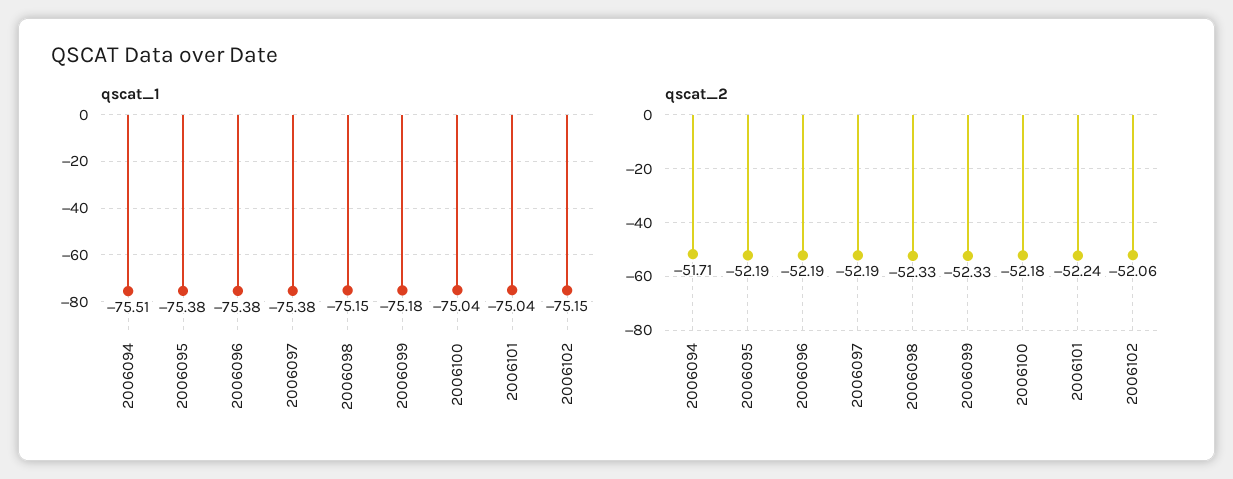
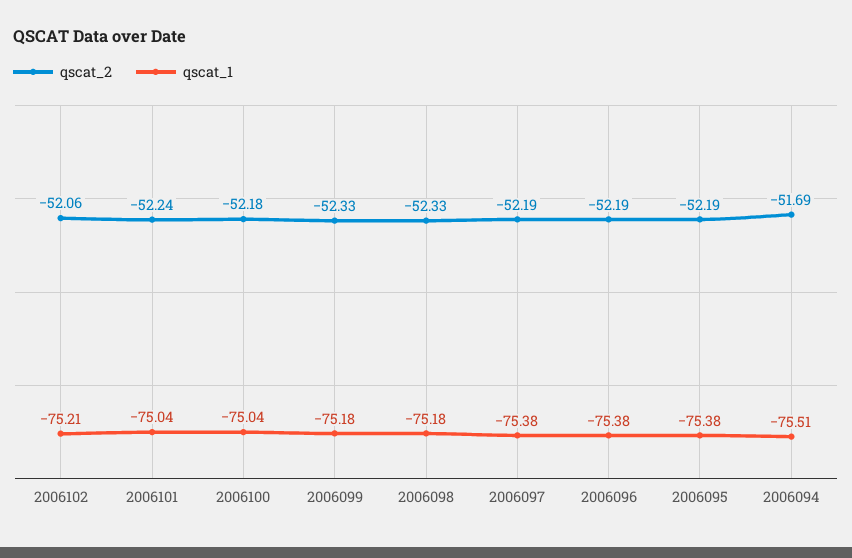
qscat_1, 2006098: -75.15 -> -75.18
qscat_1, 2006102: -75.15 -> -75.21
qscat_2, 2006094: -51.71 -> -51.69

